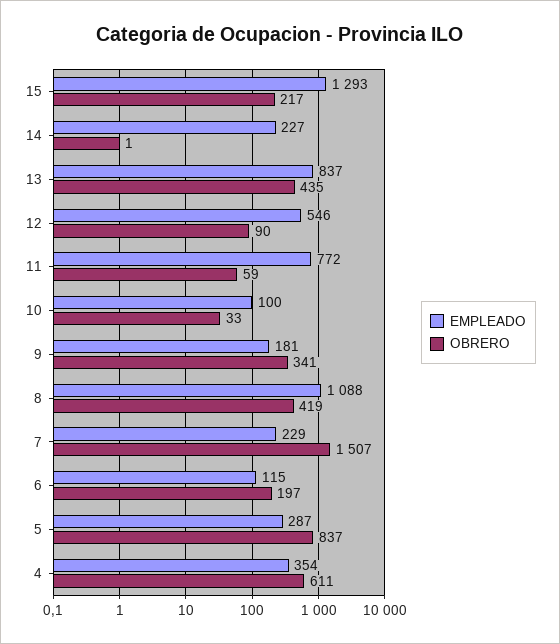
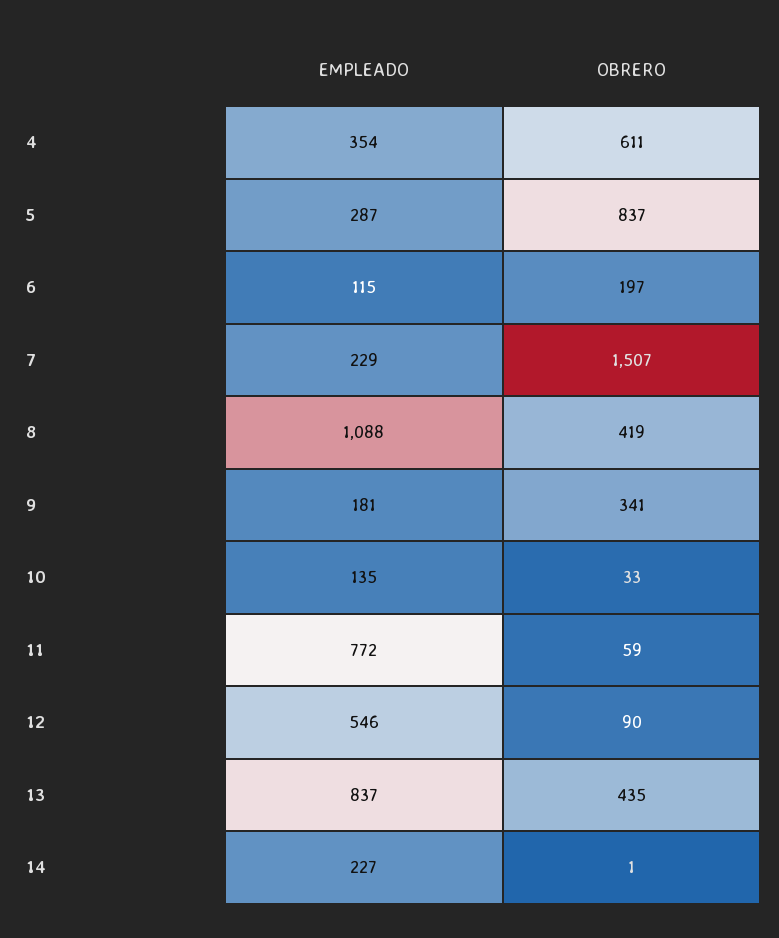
EMPLEADO, 15: 1293 -> none
OBRERO, 15: 217 -> none
EMPLEADO, 10: 100 -> 135

